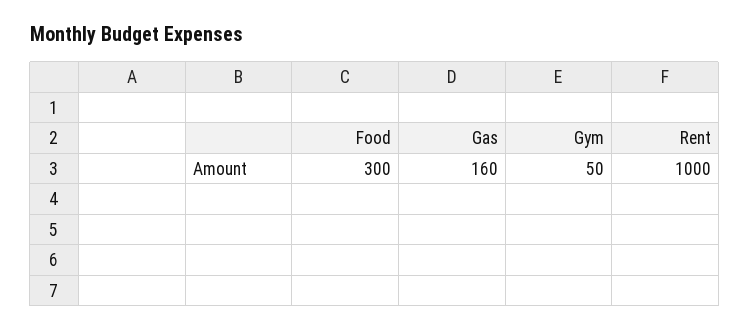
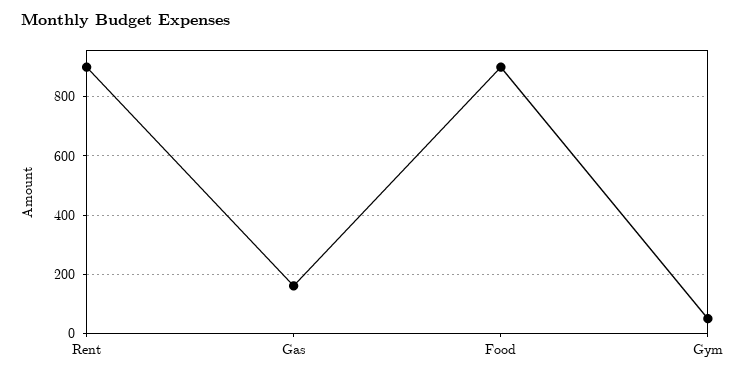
Food: 300 -> 900
Rent: 1000 -> 900

